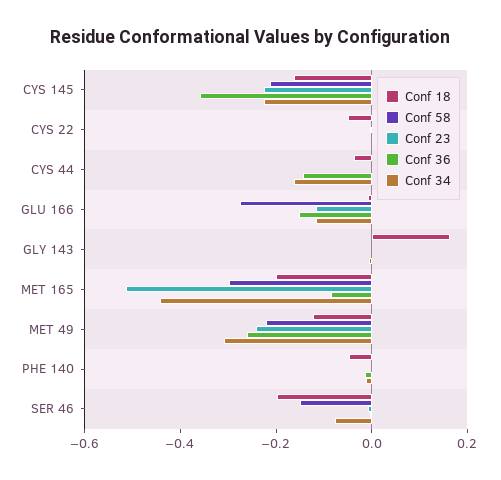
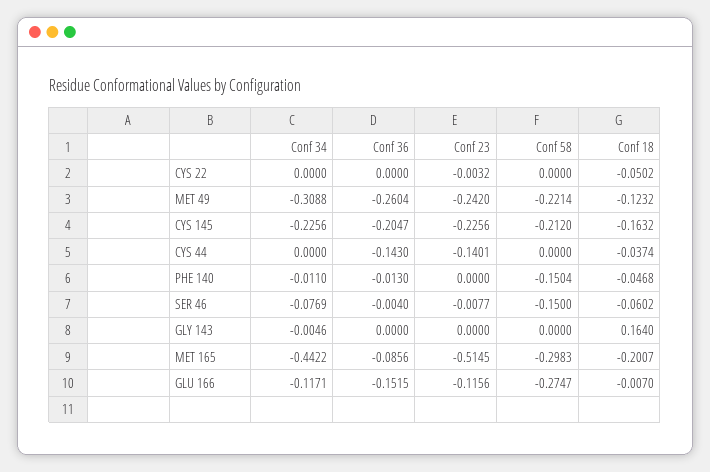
Conf 36, CYS 145: -0.35 -> -0.2047
Conf 23, CYS 44: 0 -> -0.1401
Conf 34, CYS 44: -0.15 -> 0
Conf 58, PHE 140: 0 -> -0.1504
Conf 18, SER 46: -0.2 -> -0.0602

